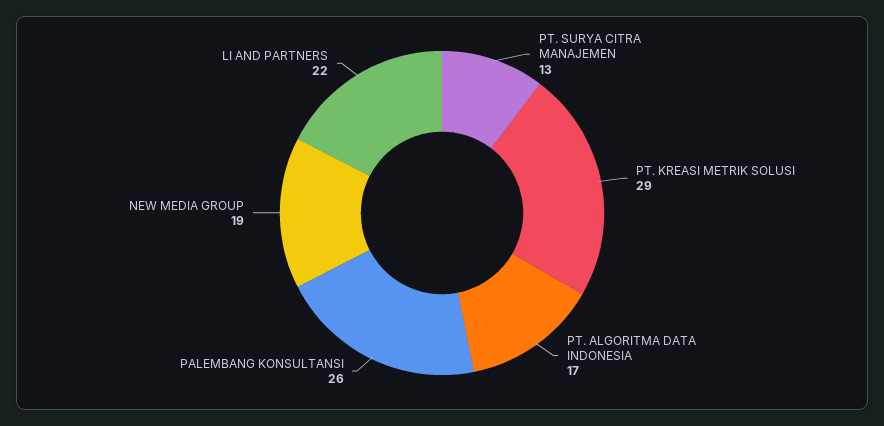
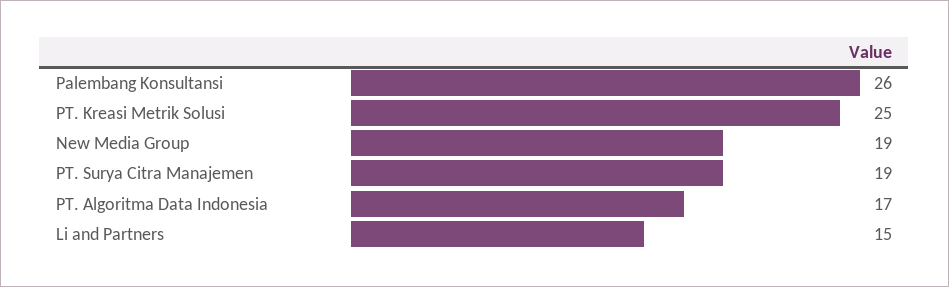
PT. SURYA CITRA MANAJEMEN: 13 -> 19
PT. KREASI METRIK SOLUSI: 29 -> 25
LI AND PARTNERS: 22 -> 15

